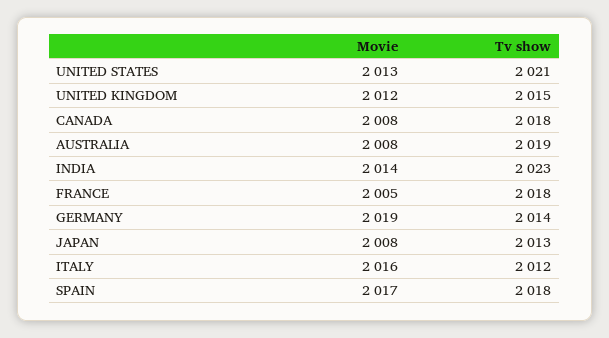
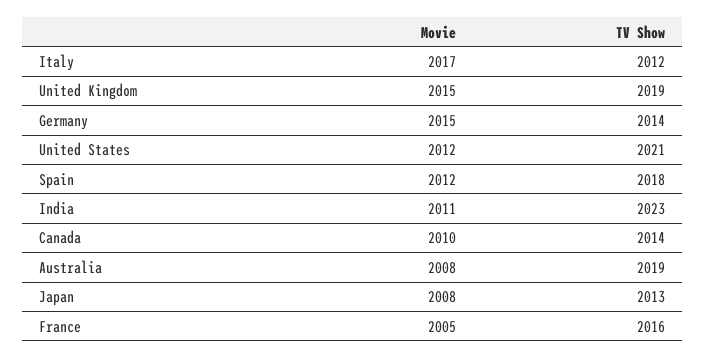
Movie, UNITED STATES: 2013 -> 2012
Movie, UNITED KINGDOM: 2012 -> 2015
Tv show, UNITED KINGDOM: 2015 -> 2019
Movie, CANADA: 2008 -> 2010
Tv show, CANADA: 2018 -> 2014
Movie, INDIA: 2014 -> 2011
Tv show, FRANCE: 2018 -> 2016
Movie, GERMANY: 2019 -> 2015
Movie, ITALY: 2016 -> 2017
Movie, SPAIN: 2017 -> 2012

